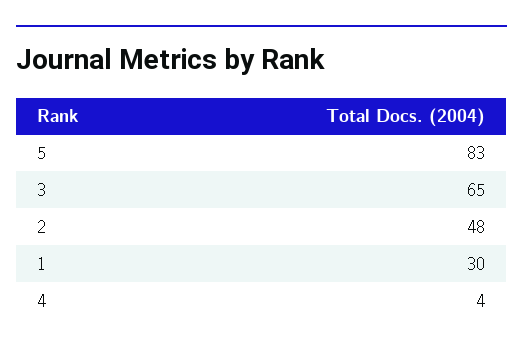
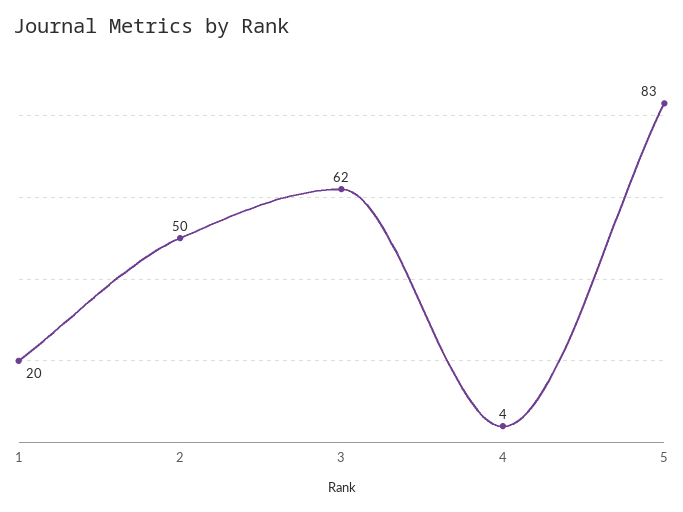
3: 65 -> 62
2: 48 -> 50
1: 30 -> 20

